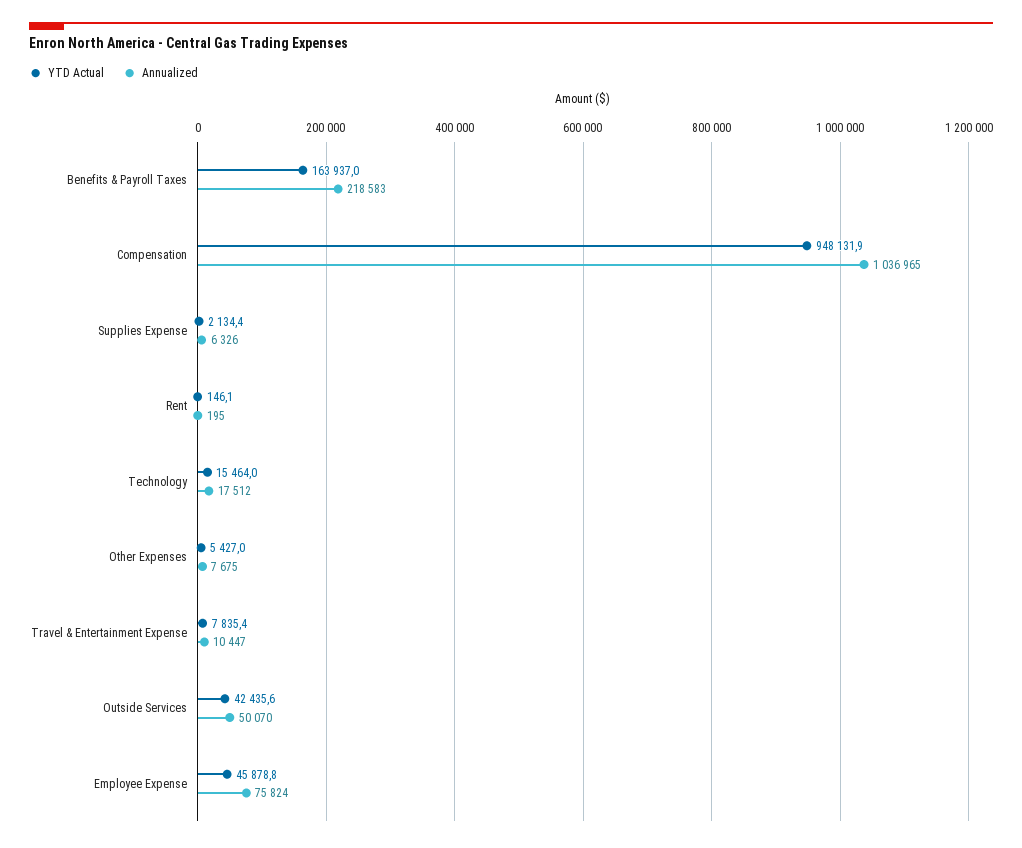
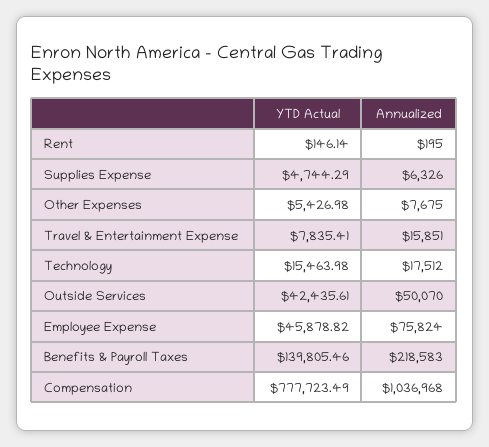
YTD Actual, Benefits & Payroll Taxes: 163937 -> 139805.46
YTD Actual, Compensation: 948131.9 -> 777723.49
Annualized, Compensation: 1036965 -> 1036968
YTD Actual, Supplies Expense: 2134.4 -> 4744.29
Annualized, Travel & Entertainment Expense: 10447 -> 15851

